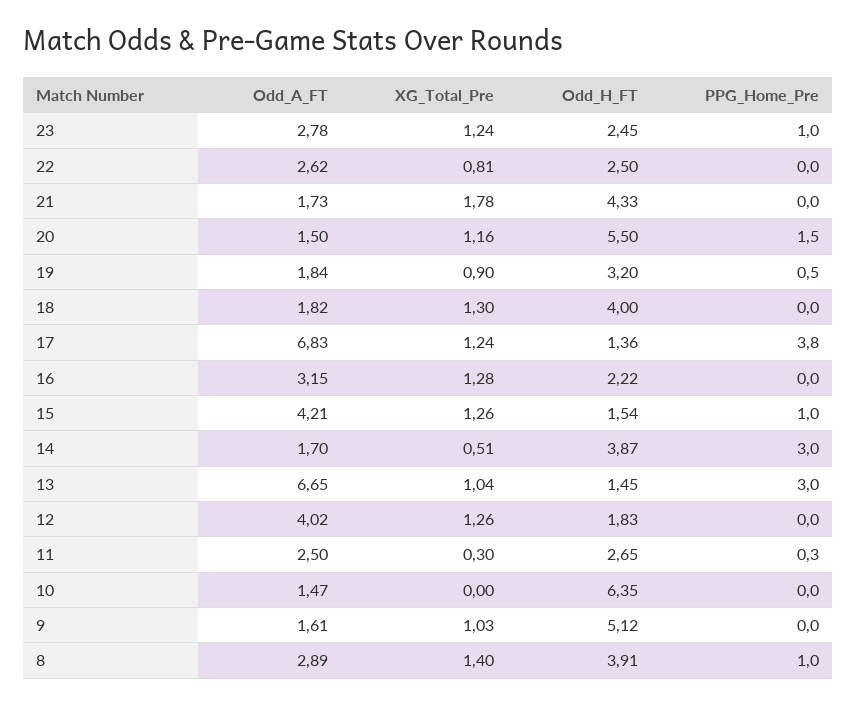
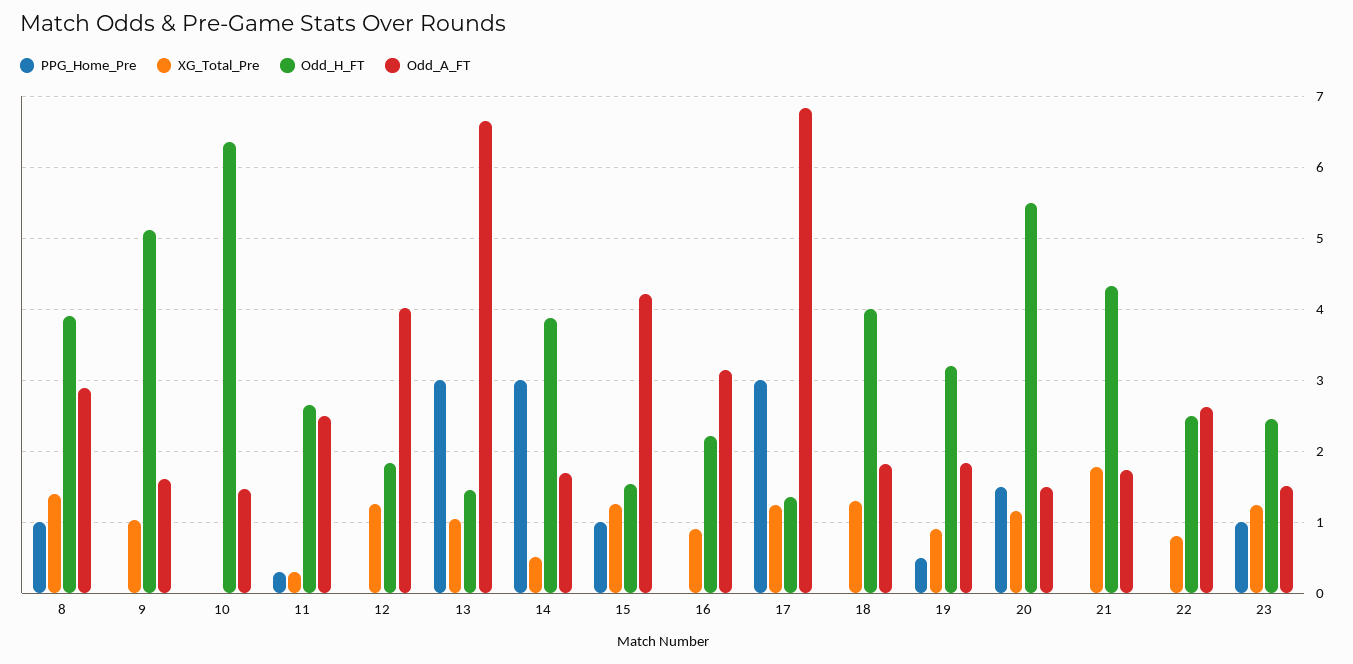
Odd_A_FT, 23: 2.78 -> 1.5
PPG_Home_Pre, 17: 3.8 -> 3
XG_Total_Pre, 16: 1.28 -> 0.9

